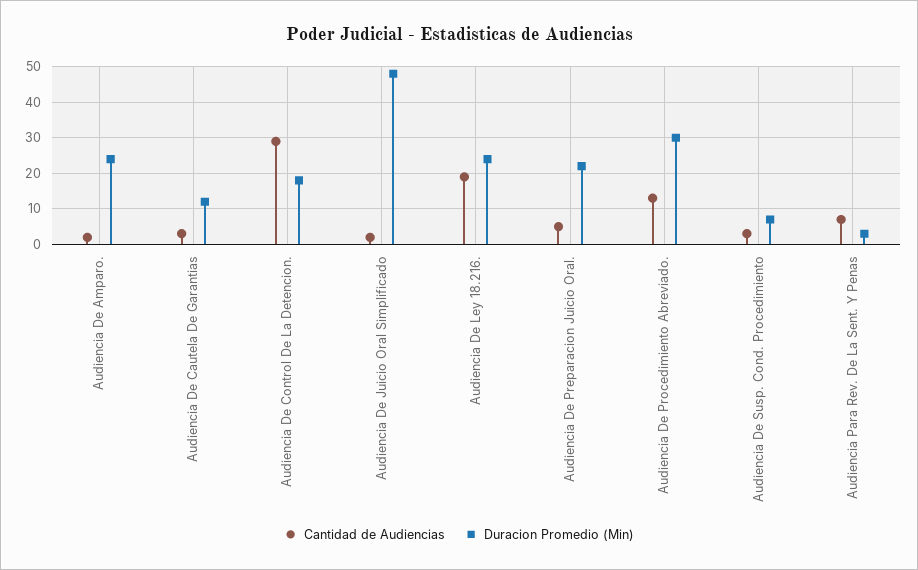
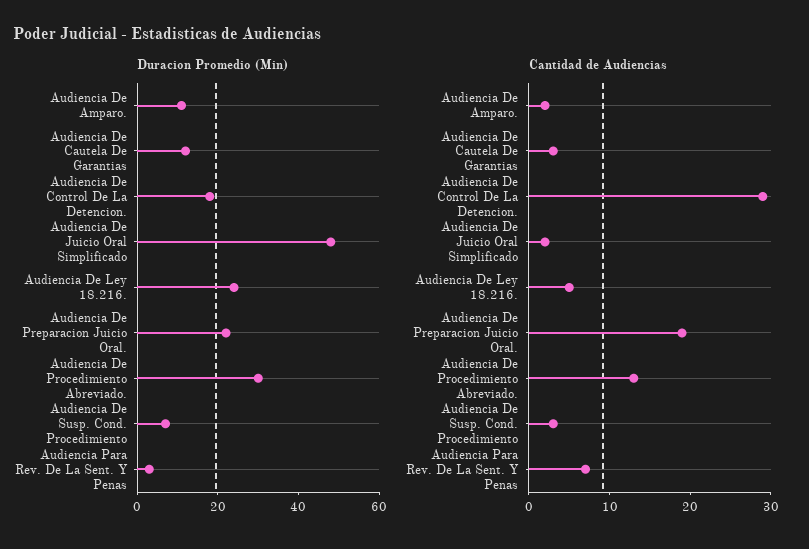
Duracion Promedio (Min), Audiencia De Amparo.: 25 -> 10
Cantidad de Audiencias, Audiencia De Ley 18.216.: 20 -> 5
Cantidad de Audiencias, Audiencia De Preparacion Juicio Oral.: 5 -> 19

